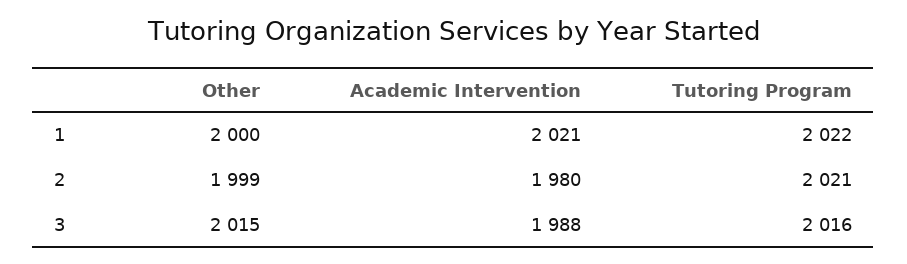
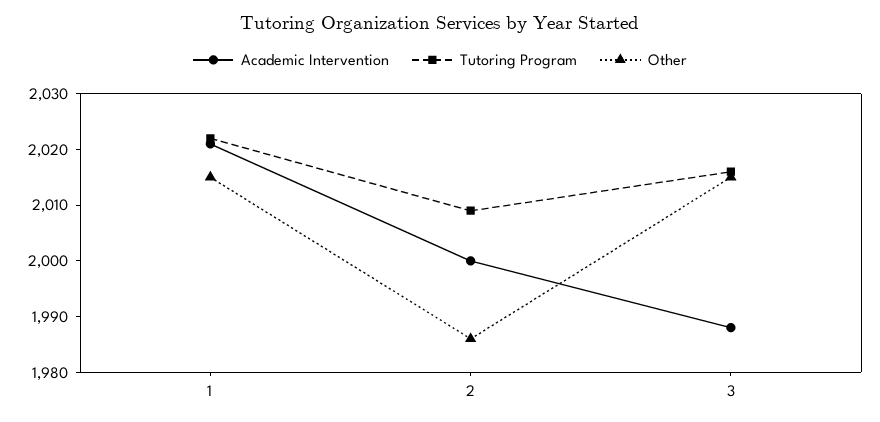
Other, 1: 2000 -> 2015
Other, 2: 1999 -> 1985
Academic Intervention, 2: 1980 -> 2000
Tutoring Program, 2: 2021 -> 2010

